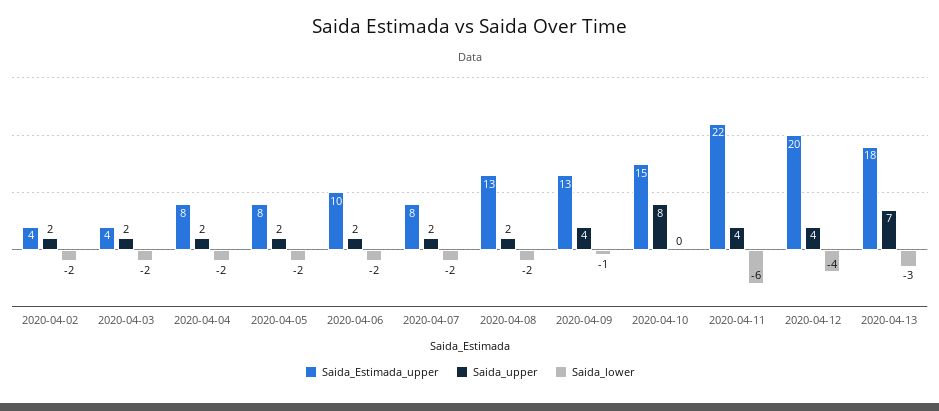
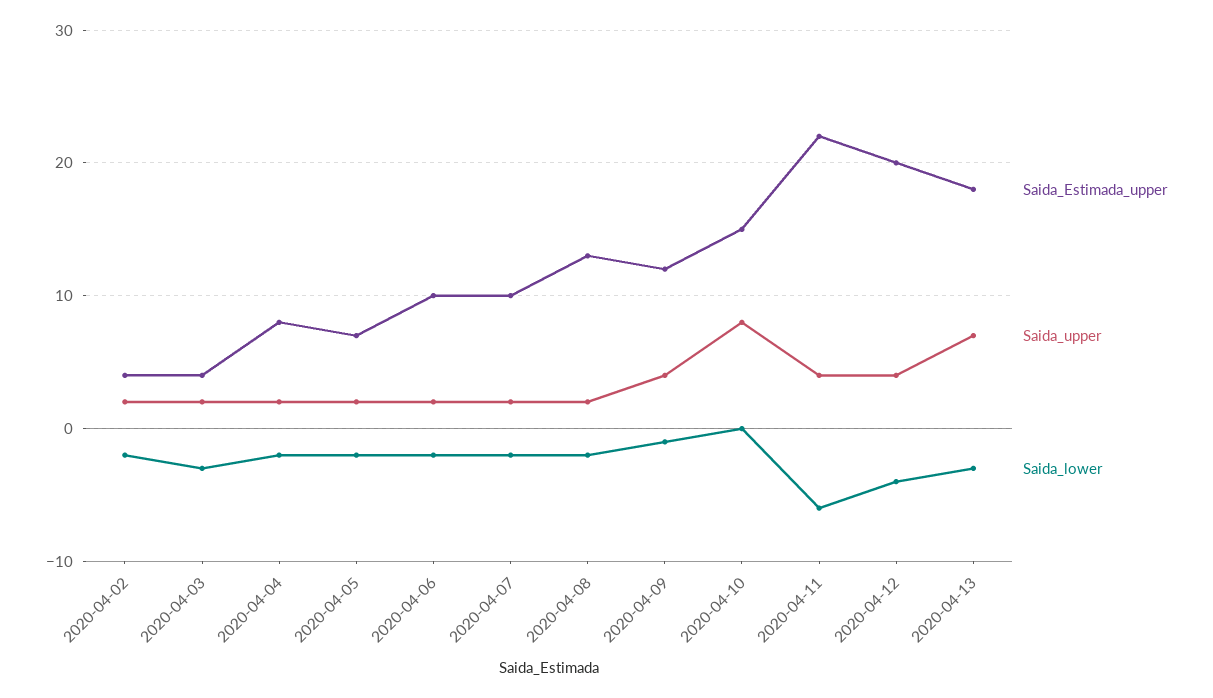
Saida_lower, 2020-04-03: -2 -> -3
Saida_Estimada_upper, 2020-04-05: 8 -> 7
Saida_Estimada_upper, 2020-04-07: 8 -> 10
Saida_Estimada_upper, 2020-04-09: 13 -> 12

